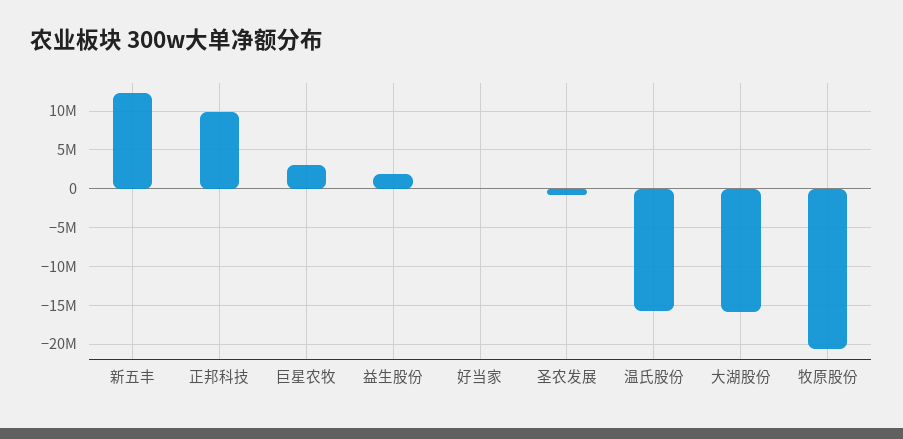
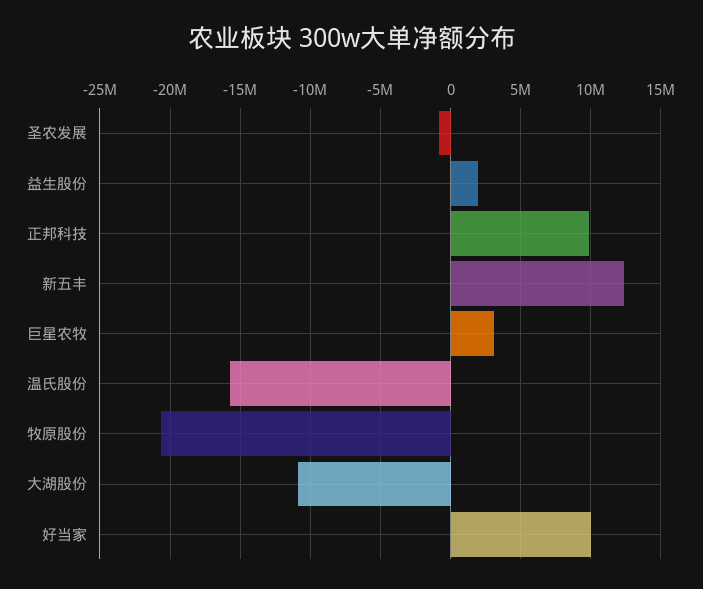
好当家: 0 -> 10000000
大湖股份: -16000000 -> -11000000

